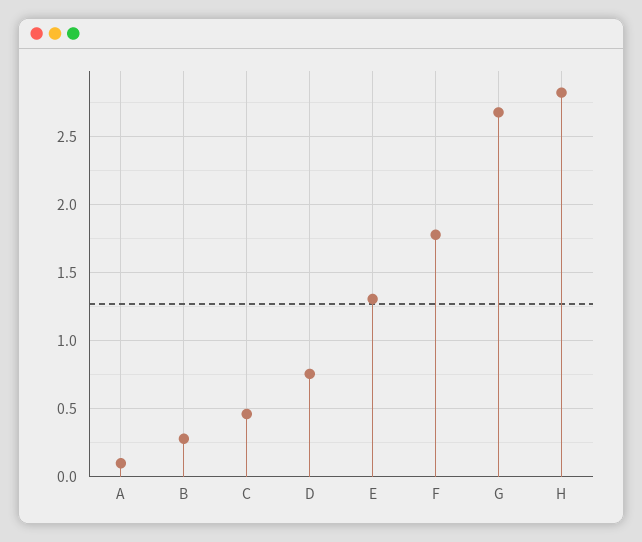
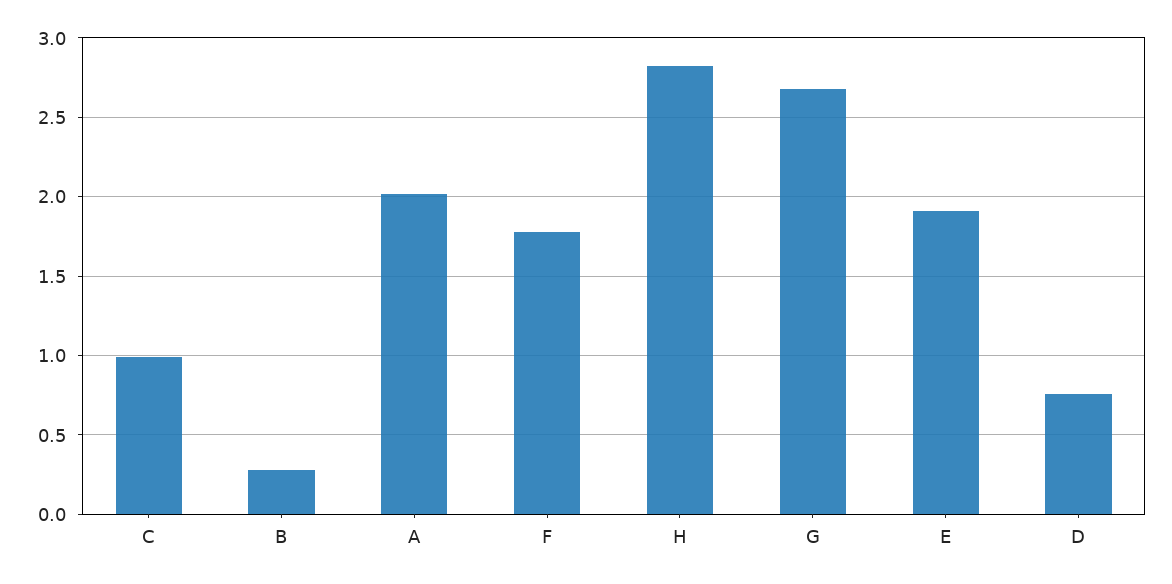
A: 0.1 -> 2
C: 0.45 -> 1
E: 1.3 -> 1.9

